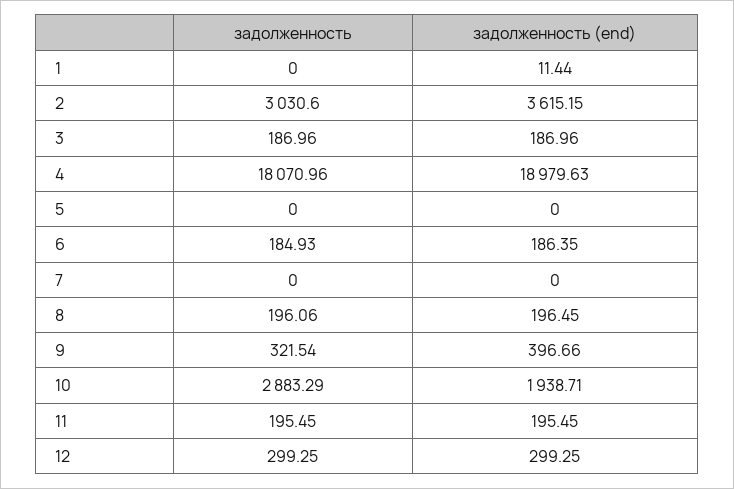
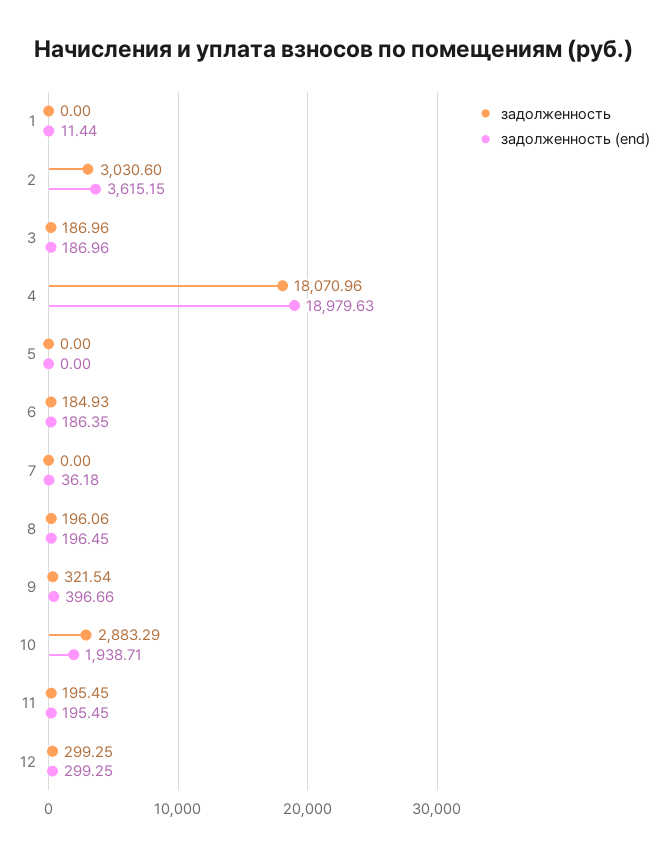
задолженность (end), 7: 0 -> 36.18

